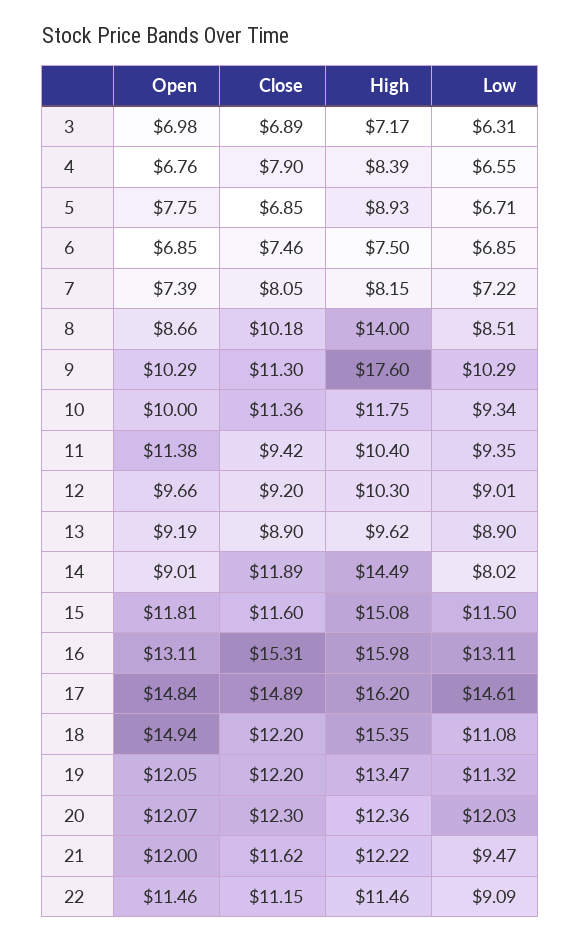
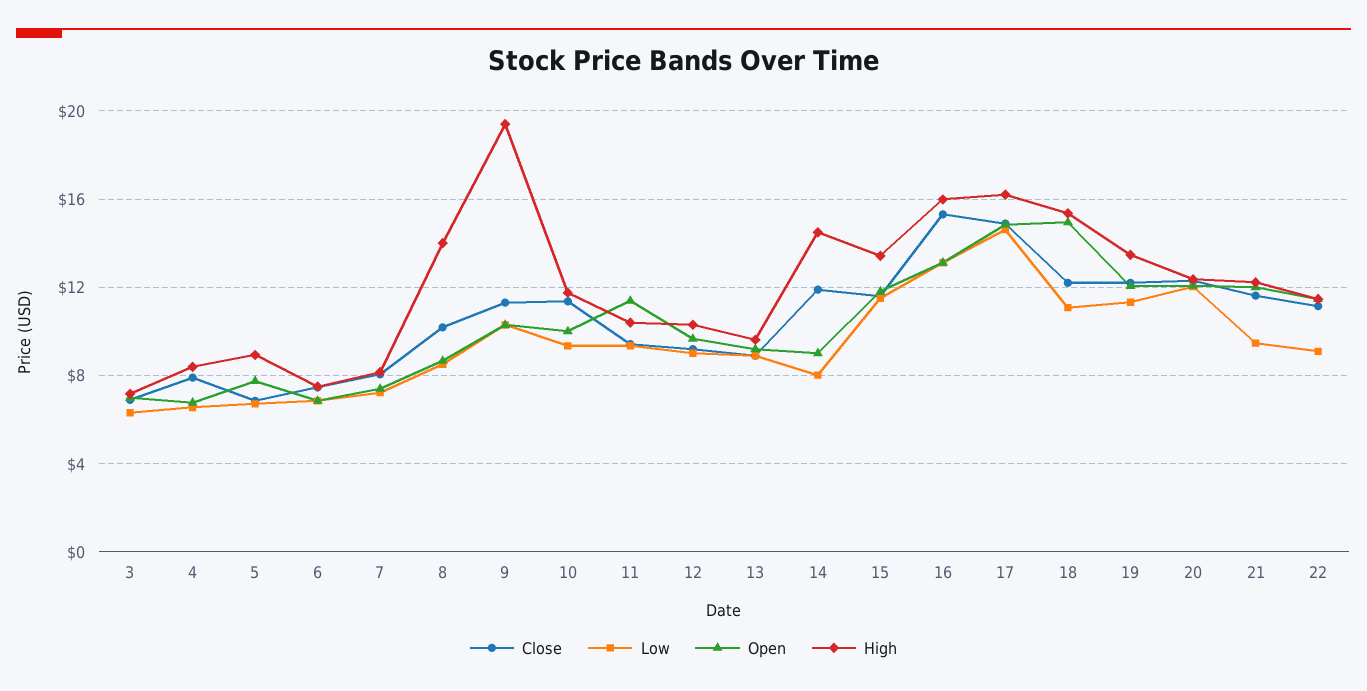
High, 9: 17.6 -> 19.5
High, 15: 15.08 -> 13.5

